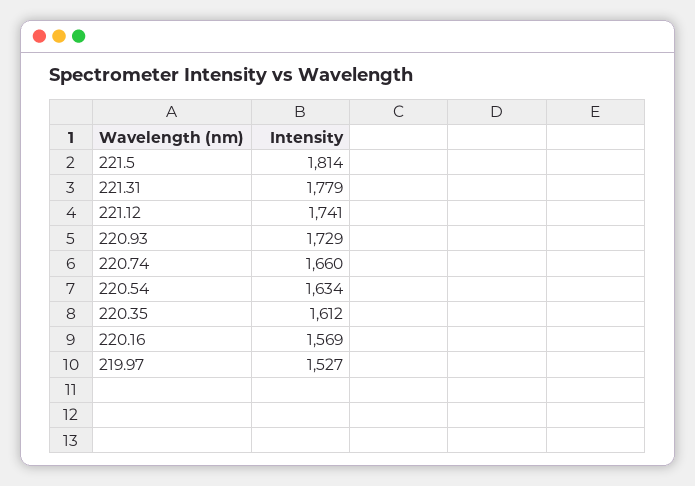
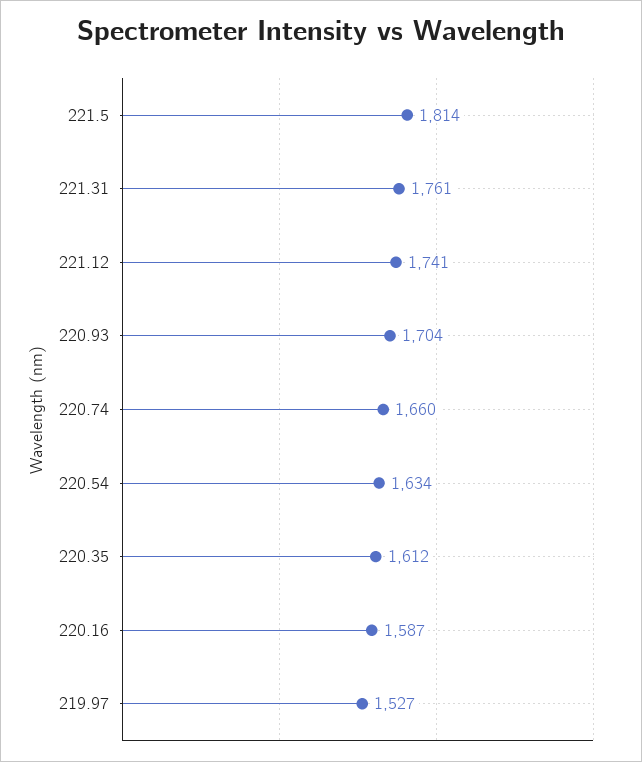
221.31: 1779 -> 1761
220.93: 1729 -> 1704
220.16: 1569 -> 1587

